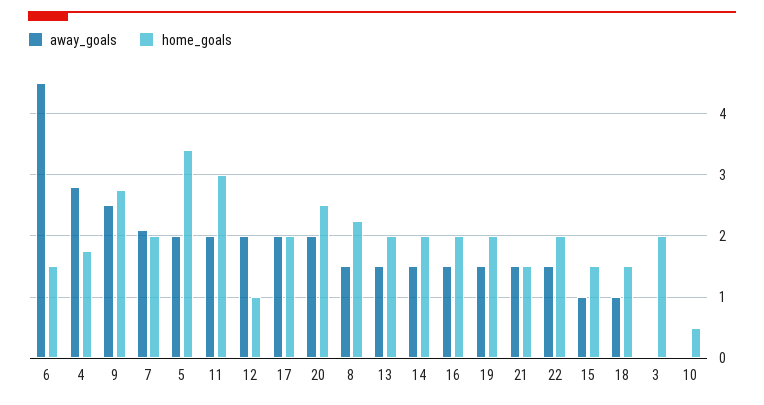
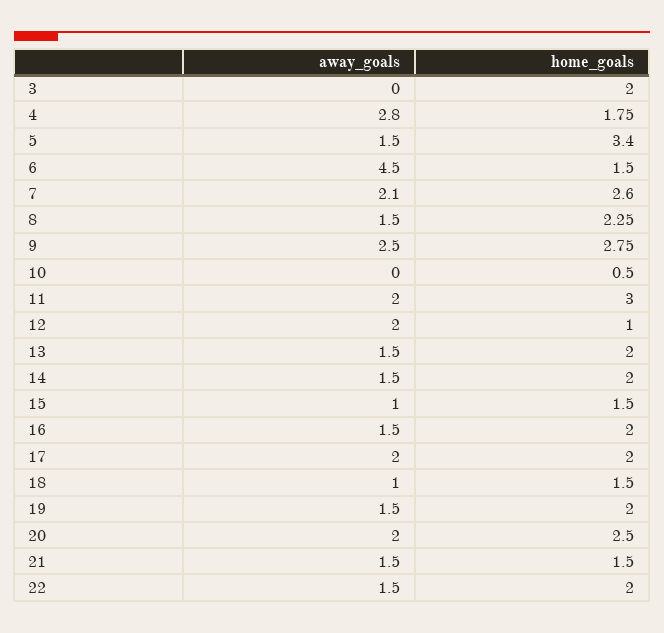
home_goals, 7: 2 -> 2.6
away_goals, 5: 2 -> 1.5

